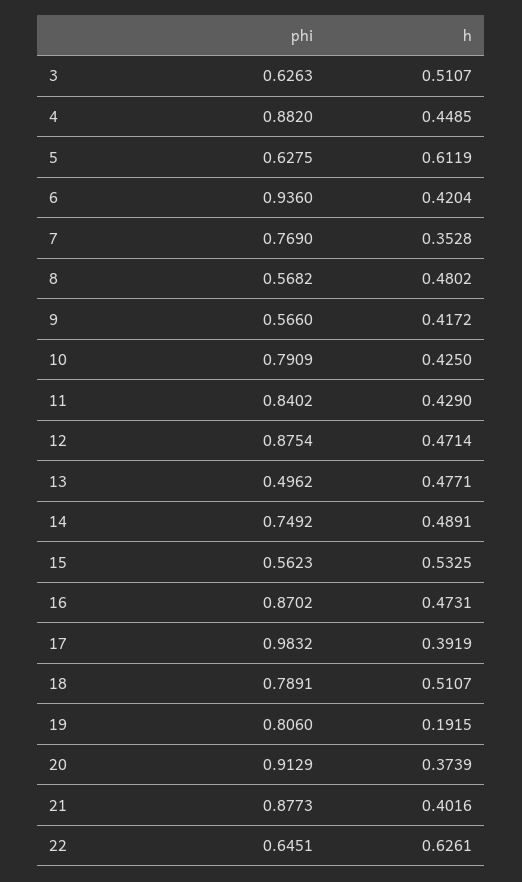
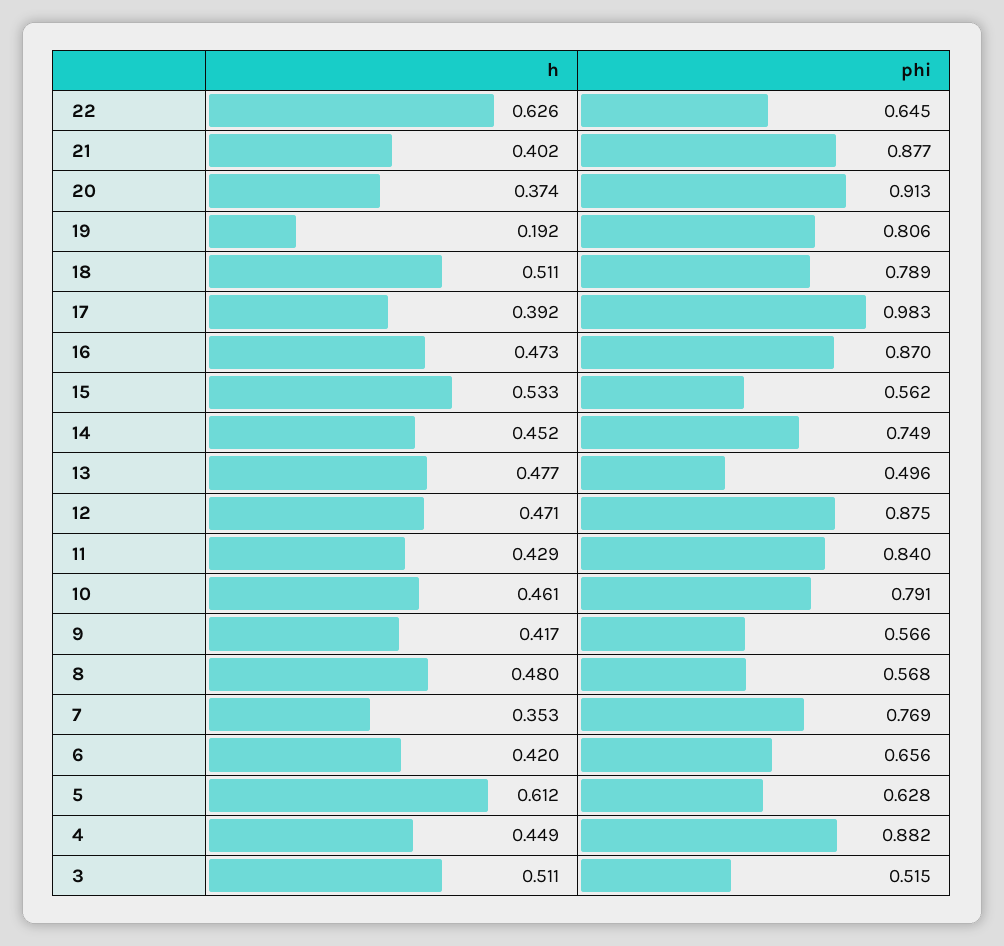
phi, 3: 0.6263 -> 0.515
phi, 6: 0.936 -> 0.656
h, 10: 0.425 -> 0.461
h, 14: 0.4891 -> 0.452

